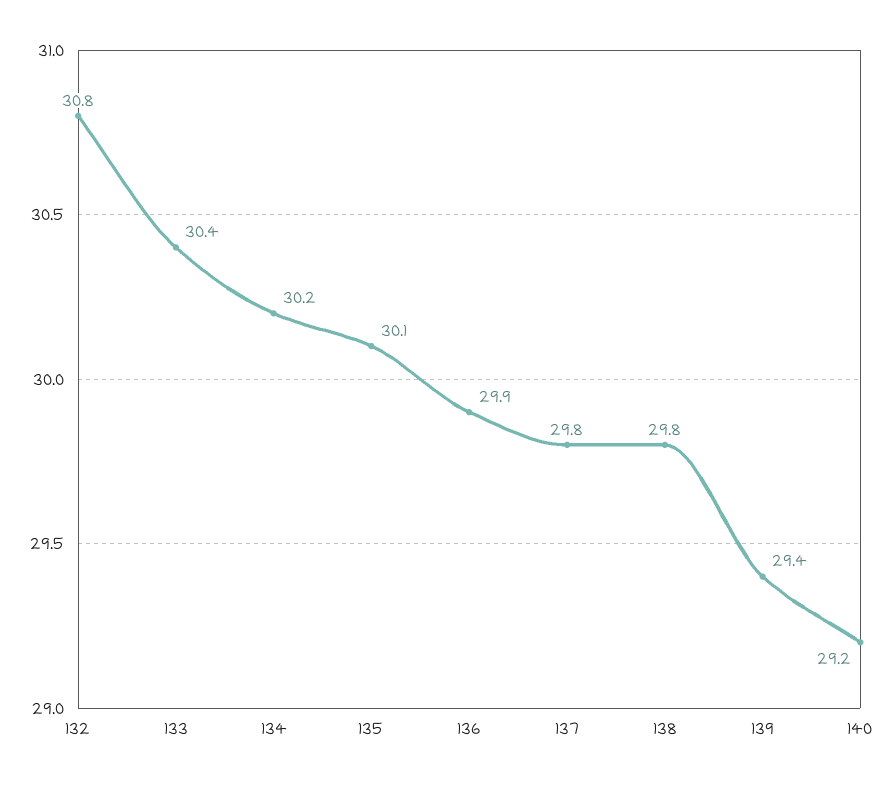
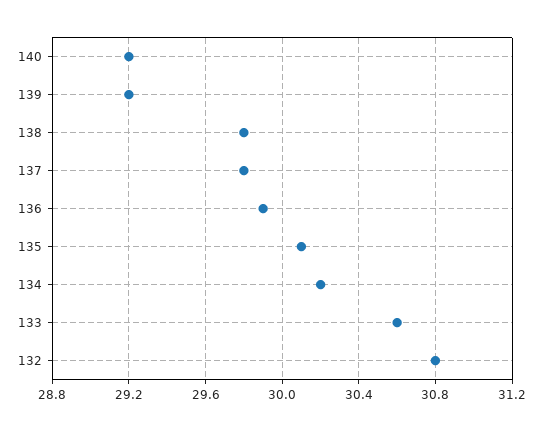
133: 30.4 -> 30.6
139: 29.4 -> 29.2

